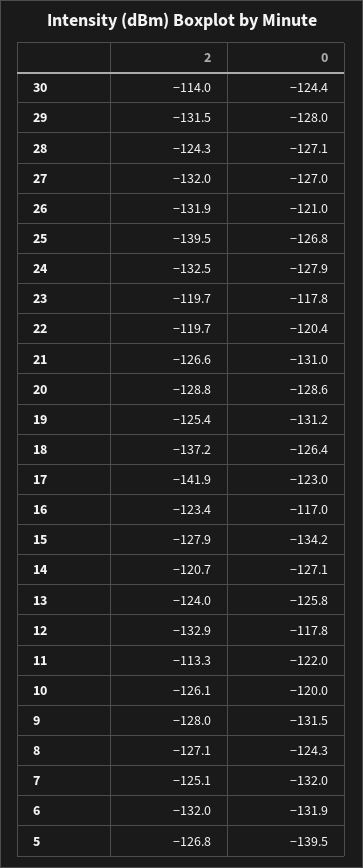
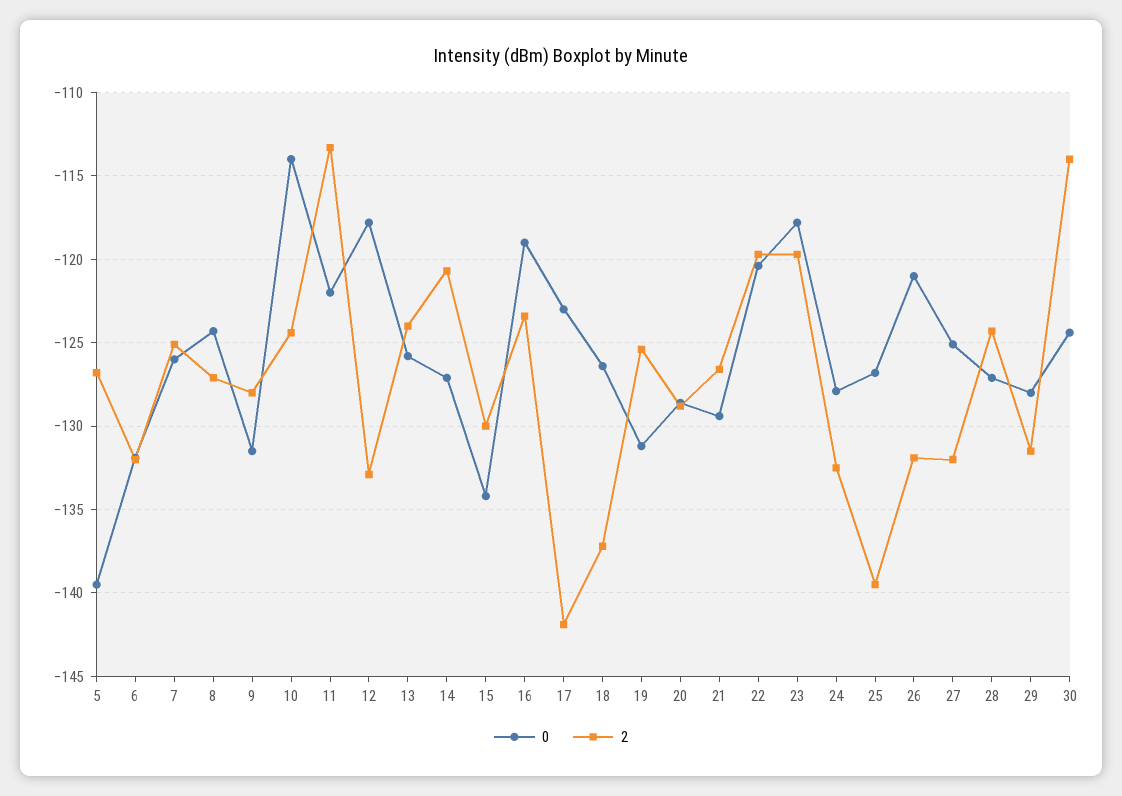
0, 27: -127 -> -125
0, 21: -131 -> -129.5
0, 16: -117 -> -119
2, 15: -127.9 -> -130
2, 10: -126.1 -> -124.5
0, 10: -120 -> -114
0, 7: -132 -> -126

